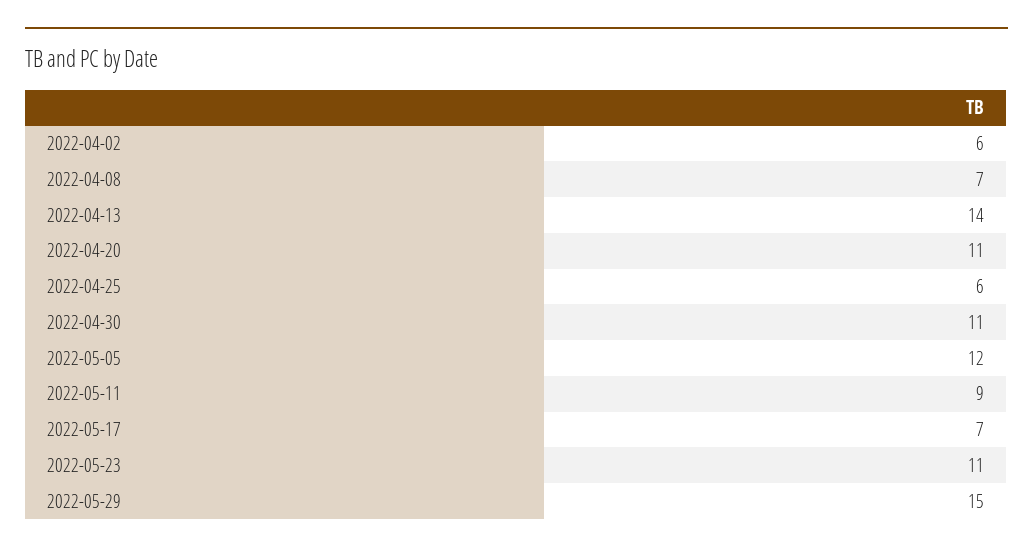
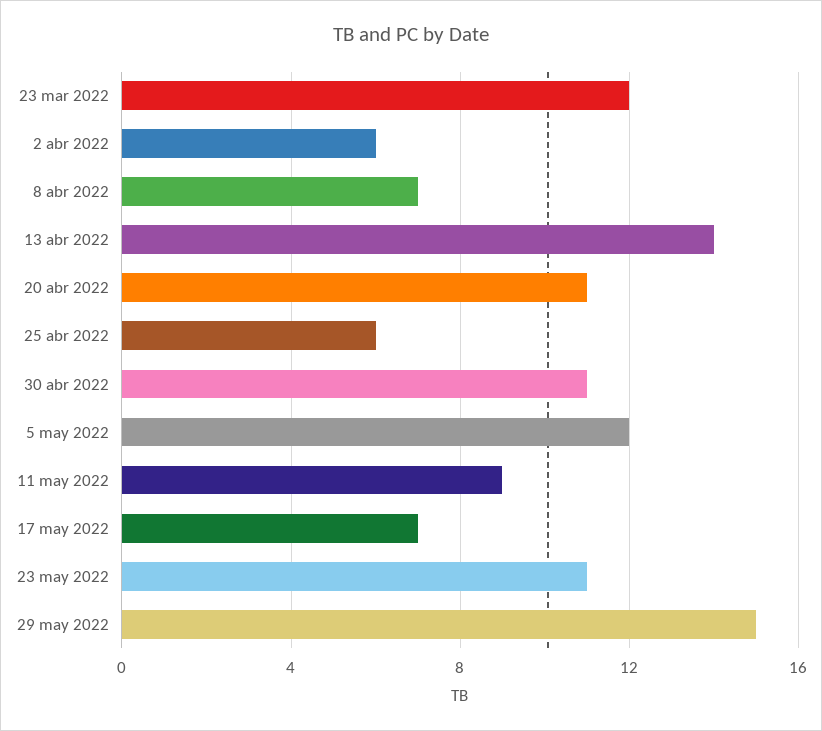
23 mar 2022: none -> 12

